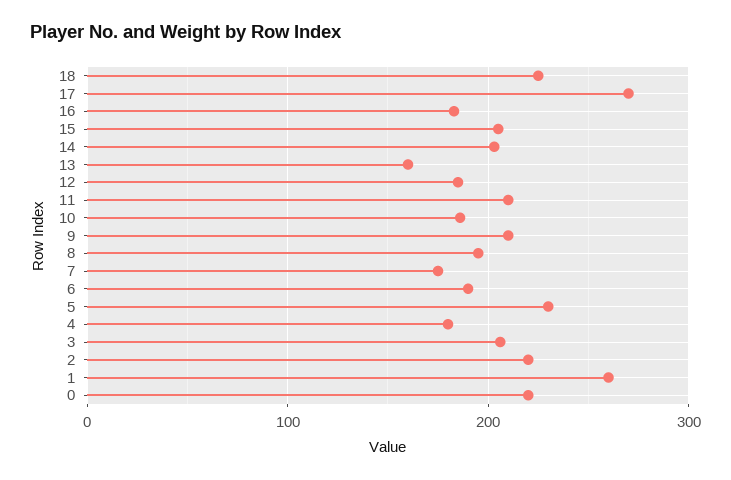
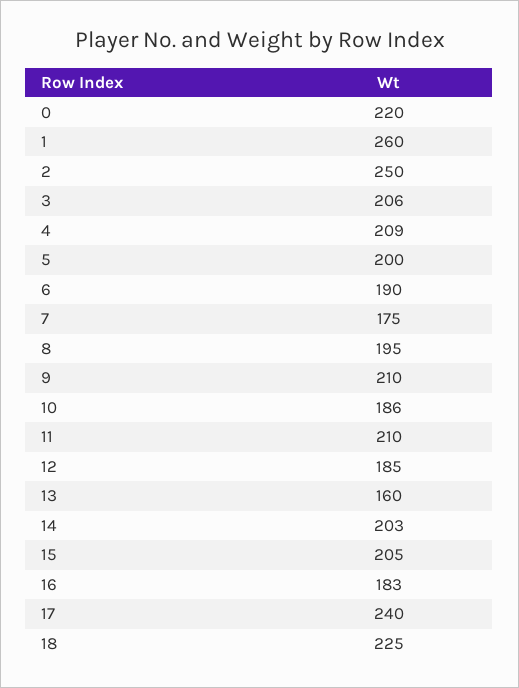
17: 270 -> 240
5: 230 -> 200
4: 180 -> 209
2: 220 -> 250

